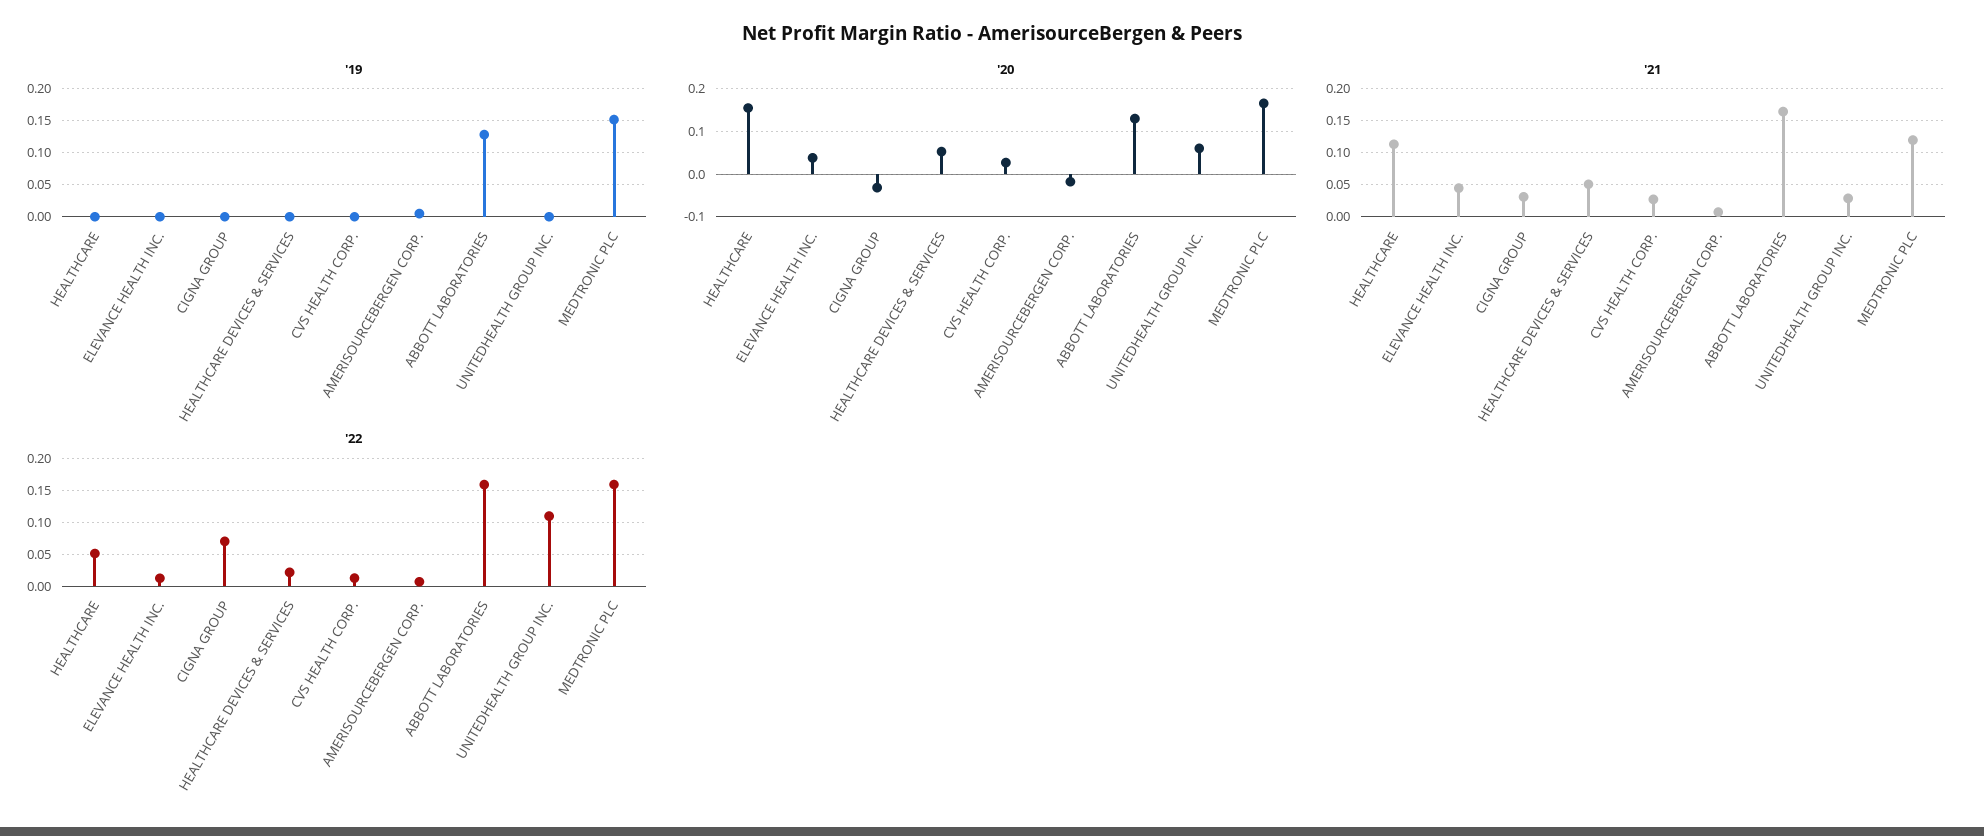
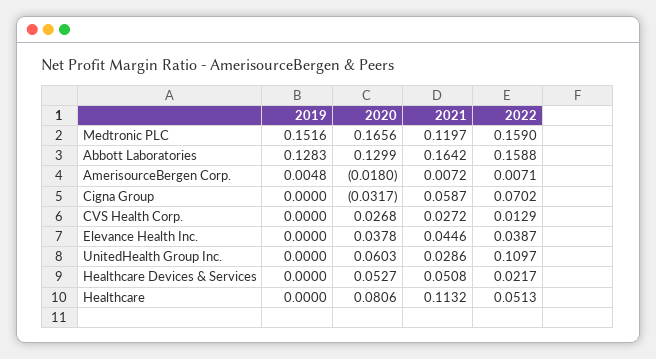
'20, HEALTHCARE: 0.16 -> 0.0806
'21, CIGNA GROUP: 0.03 -> 0.0587
'22, ELEVANCE HEALTH INC.: 0.01 -> 0.0387

